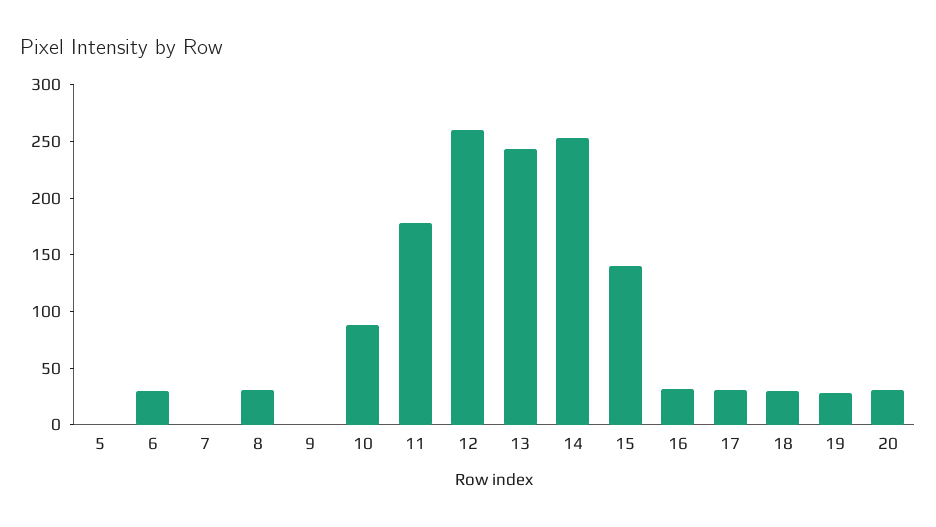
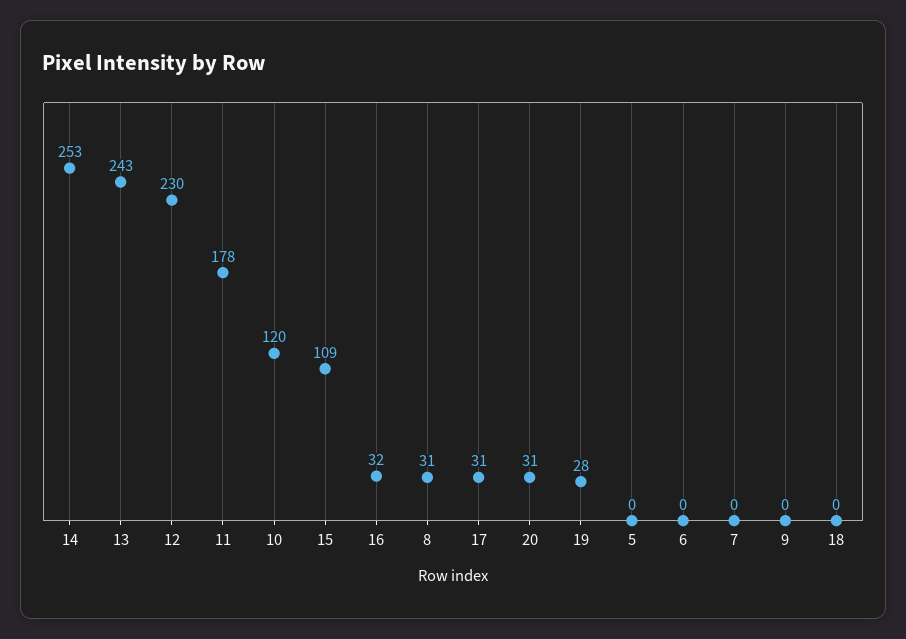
6: 30 -> 0
10: 90 -> 120
12: 260 -> 230
15: 140 -> 109
18: 30 -> 0

